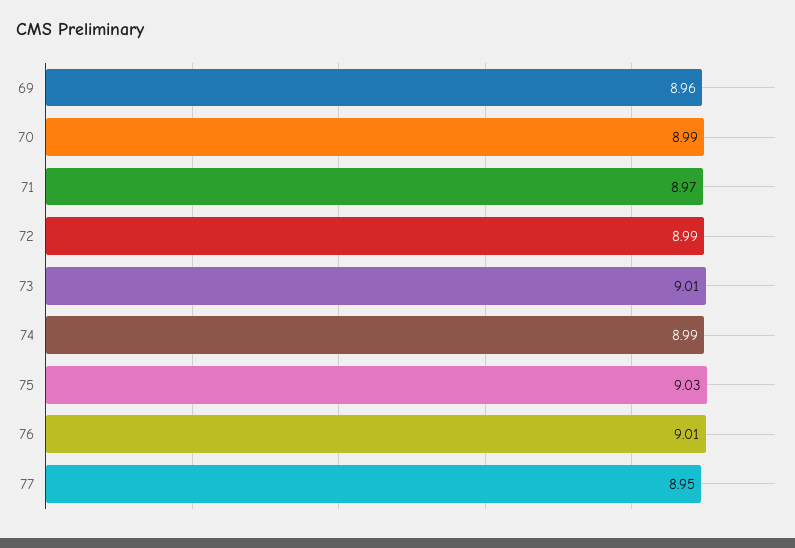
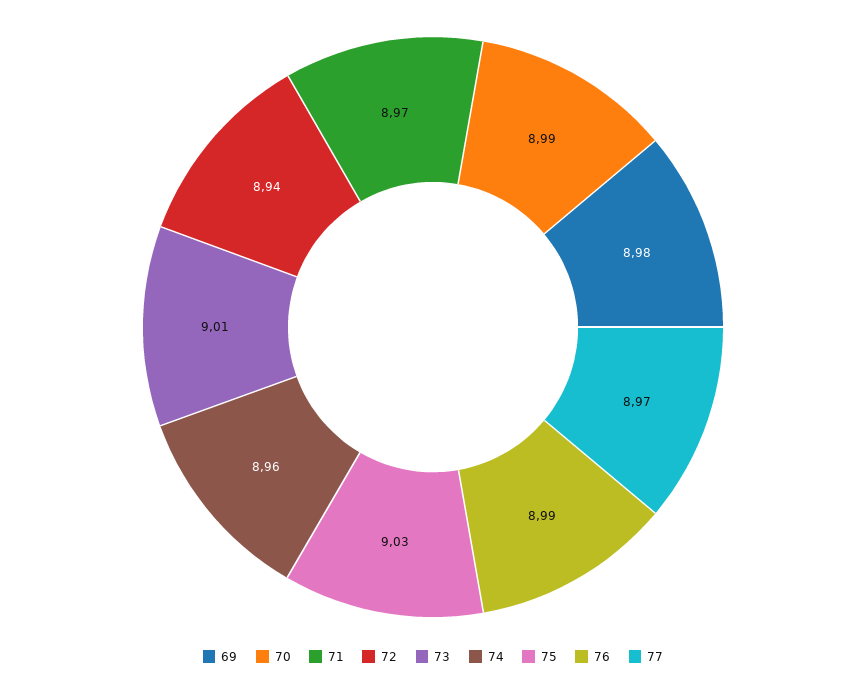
69: 8.96 -> 8.98
72: 8.99 -> 8.94
74: 8.99 -> 8.96
76: 9.01 -> 8.99
77: 8.95 -> 8.97

